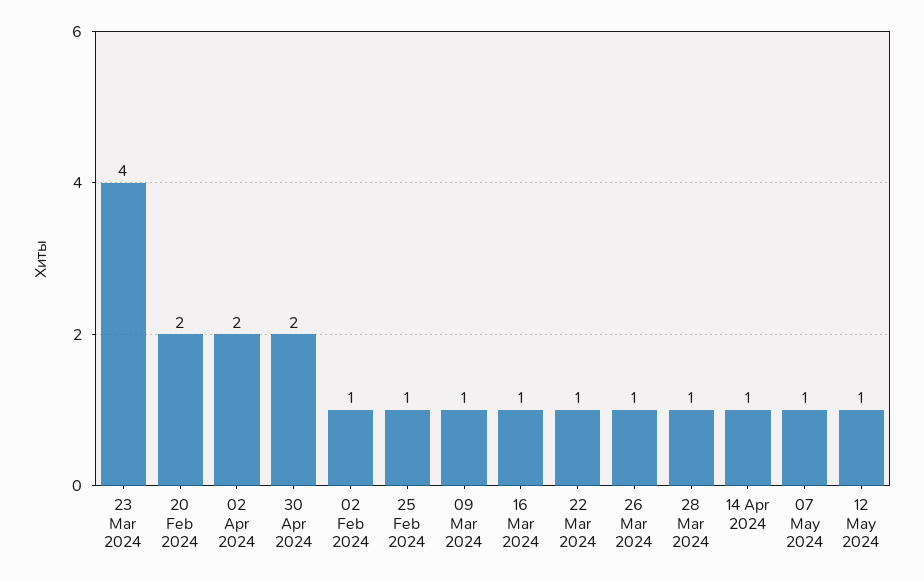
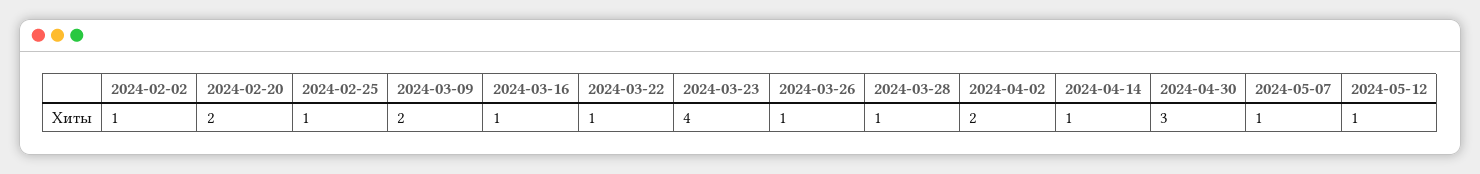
30 Apr 2024: 2 -> 3
09 Mar 2024: 1 -> 2

